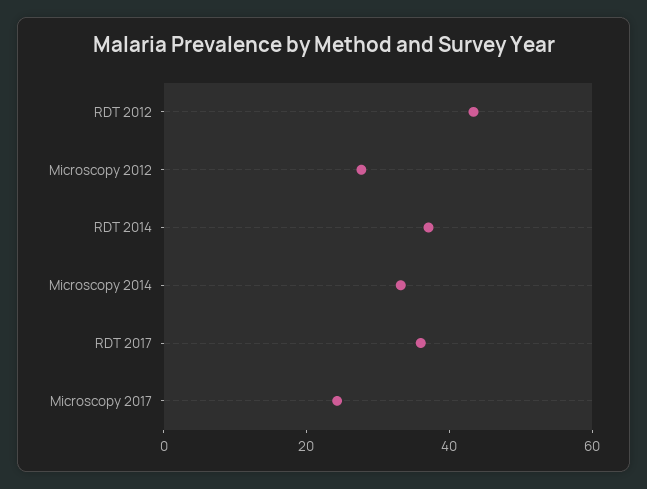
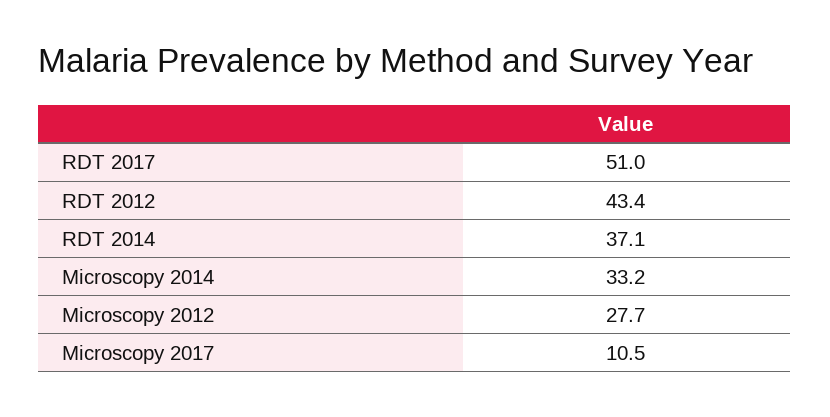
RDT 2017: 35 -> 51
Microscopy 2017: 25 -> 10.5

